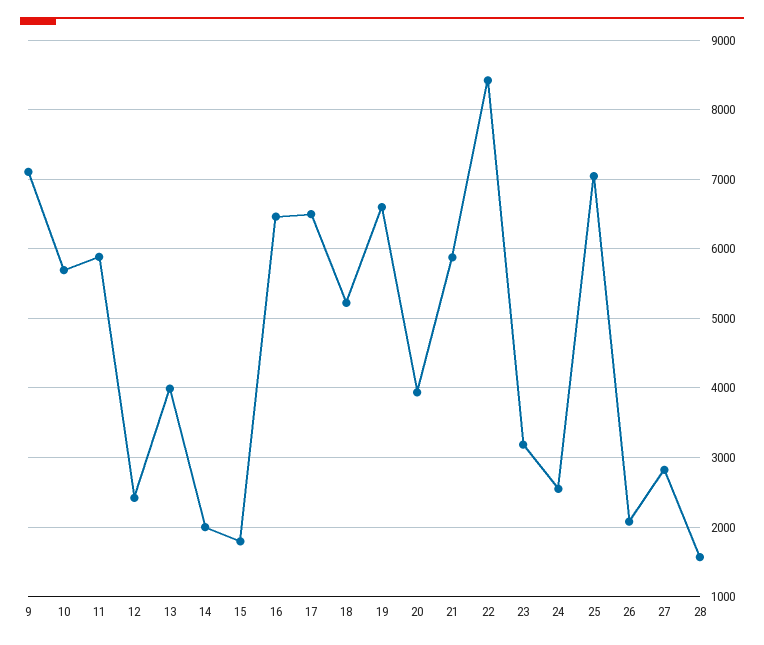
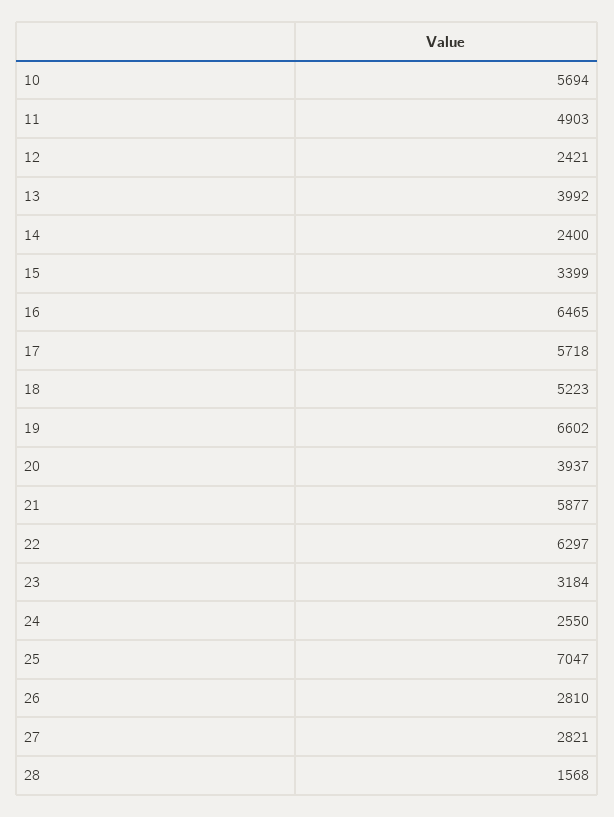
9: 7100 -> none
11: 5900 -> 4903
14: 2000 -> 2400
15: 1800 -> 3399
17: 6500 -> 5718
22: 8400 -> 6297
26: 2100 -> 2810

